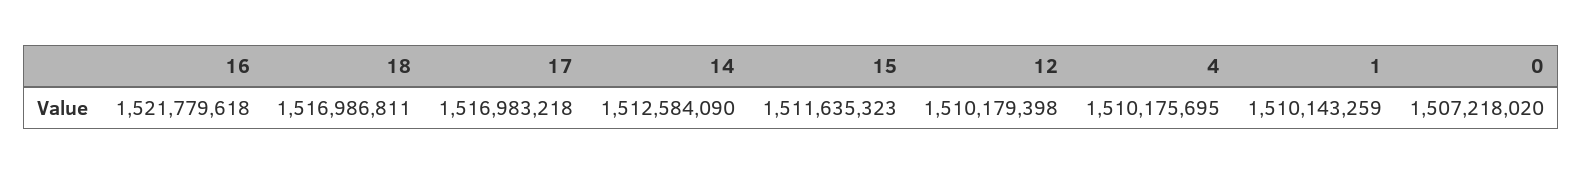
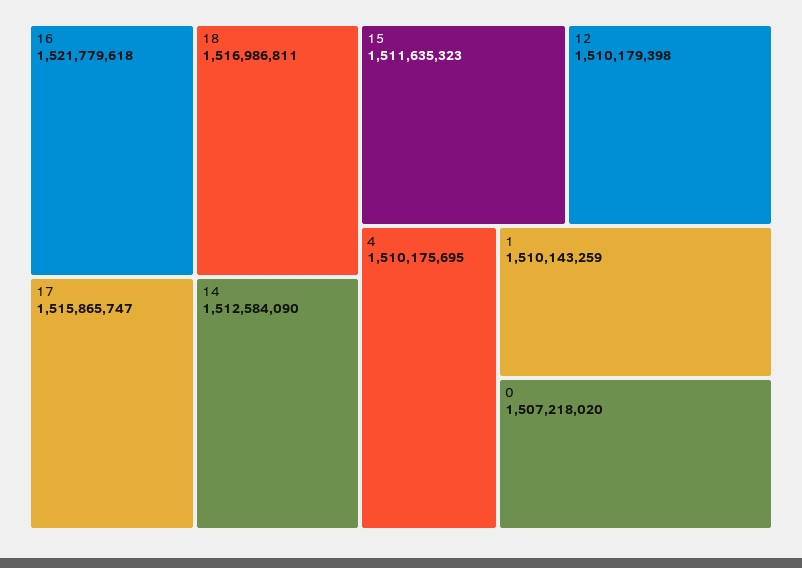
17: 1516983218 -> 1515865747

